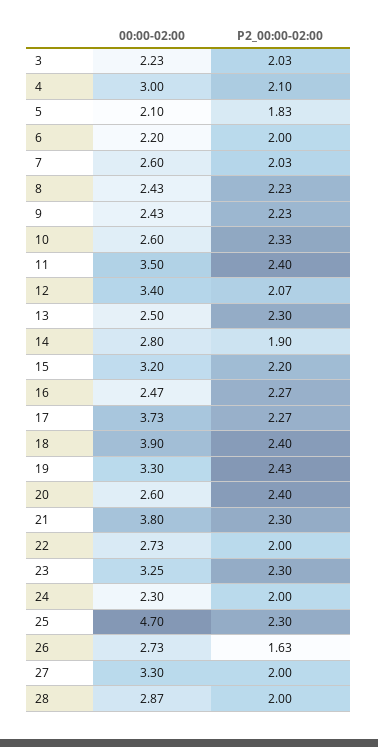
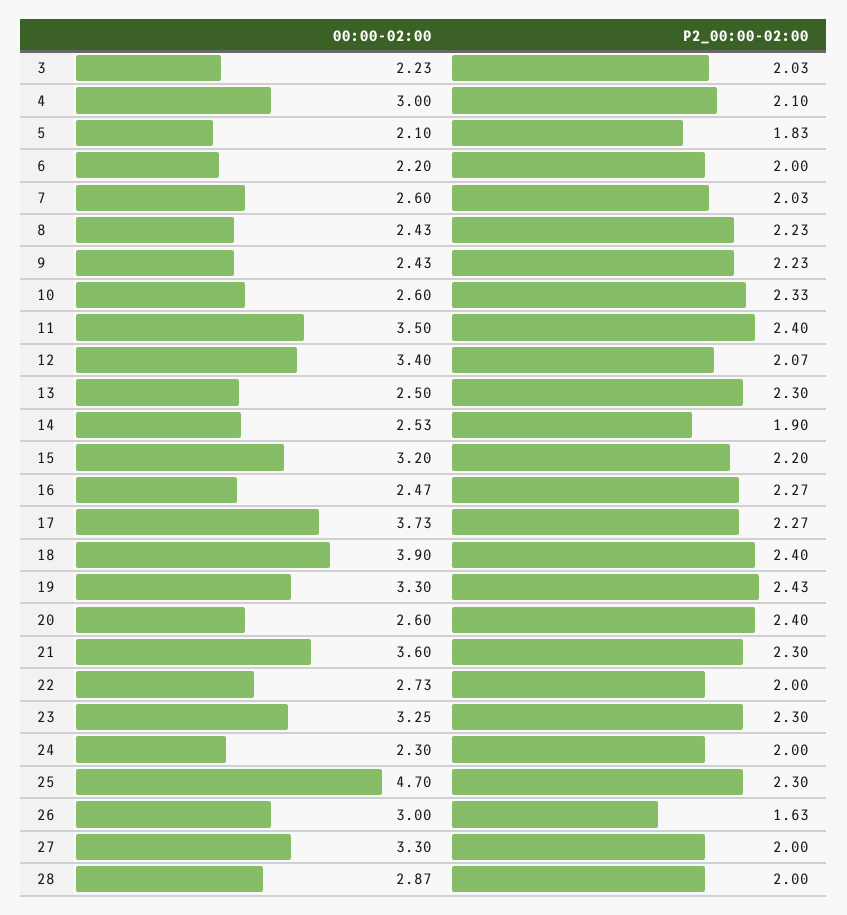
00:00-02:00, 14: 2.8 -> 2.53
00:00-02:00, 21: 3.8 -> 3.6
00:00-02:00, 26: 2.73 -> 3

